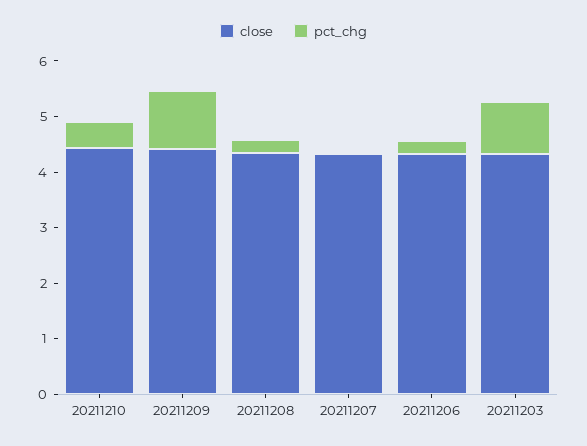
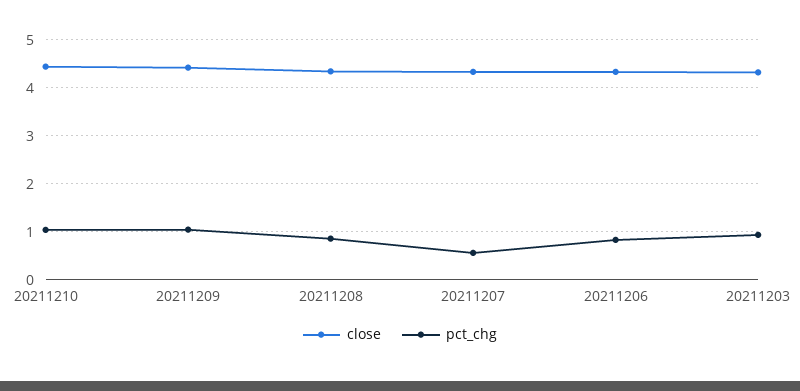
pct_chg, 20211210: 0.4 -> 1
pct_chg, 20211208: 0.2 -> 0.8
pct_chg, 20211207: 0 -> 0.6
pct_chg, 20211206: 0.2 -> 0.8

